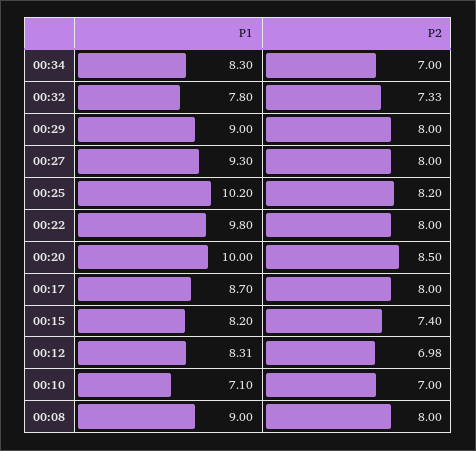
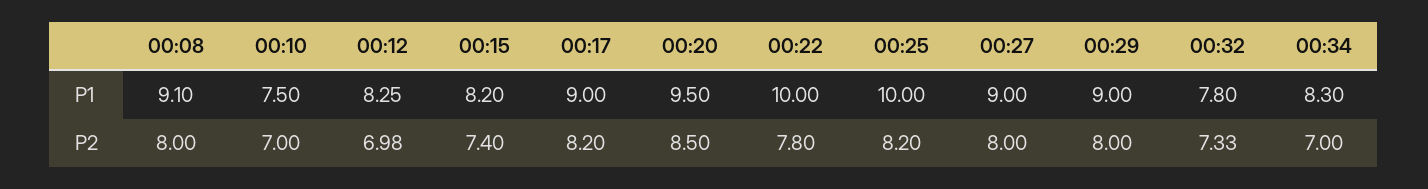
P1, 00:27: 9.3 -> 9
P1, 00:25: 10.2 -> 10
P1, 00:22: 9.8 -> 10
P2, 00:22: 8 -> 7.8
P1, 00:20: 10 -> 9.5
P1, 00:17: 8.7 -> 9
P2, 00:17: 8 -> 8.2
P1, 00:12: 8.31 -> 8.25
P1, 00:10: 7.1 -> 7.5
P1, 00:08: 9 -> 9.1

